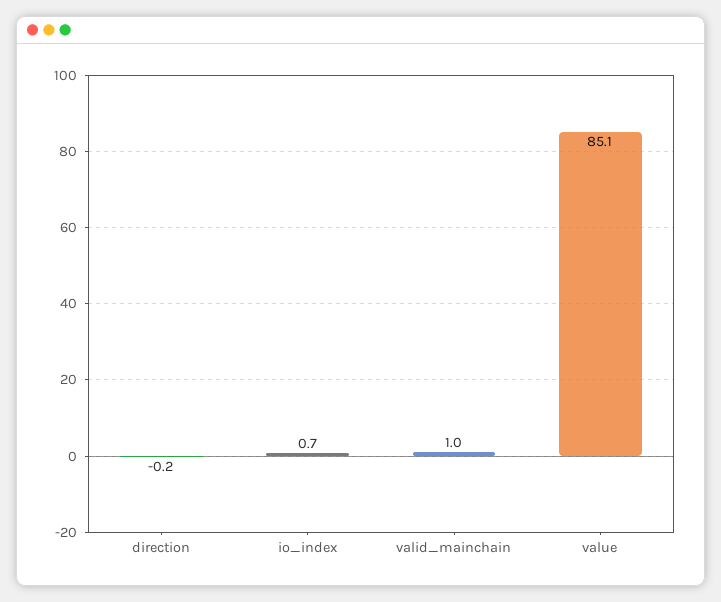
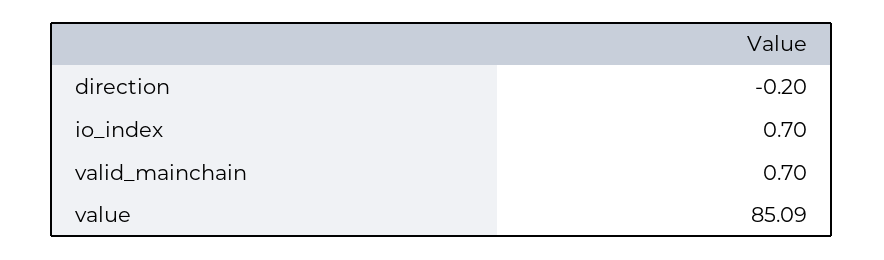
valid_mainchain: 1 -> 0.7

